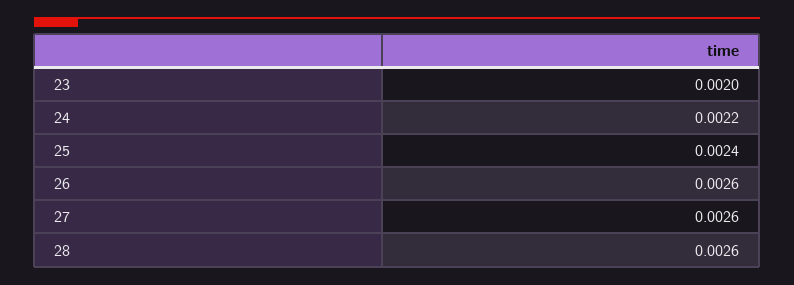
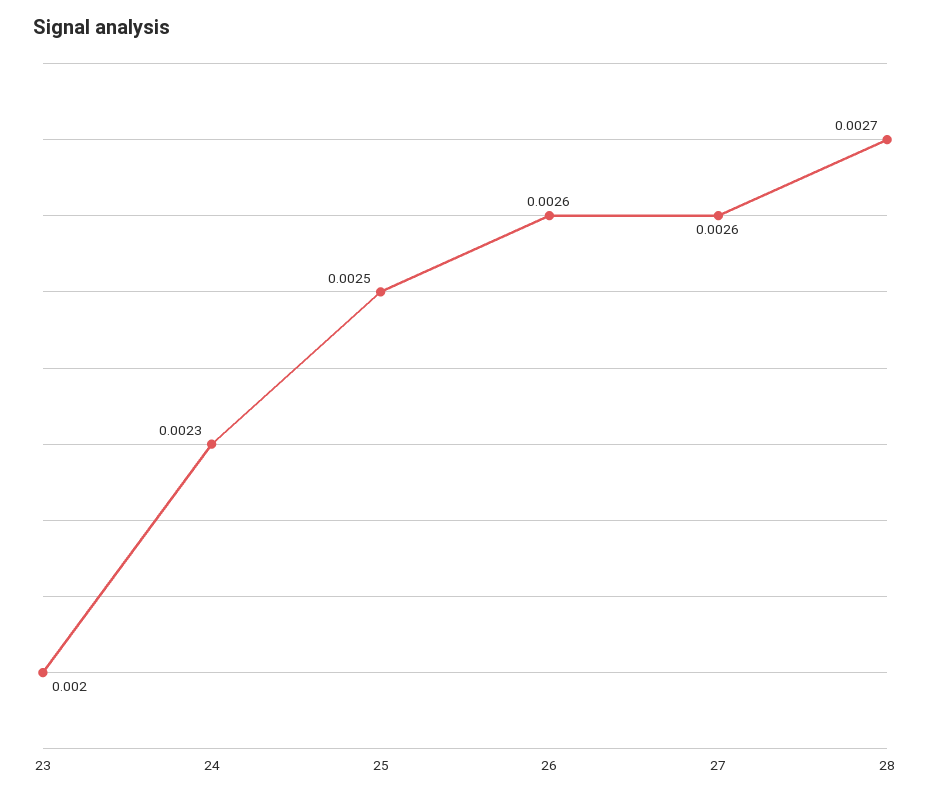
24: 0.0022 -> 0.0023
25: 0.0024 -> 0.0025
28: 0.0026 -> 0.0027

